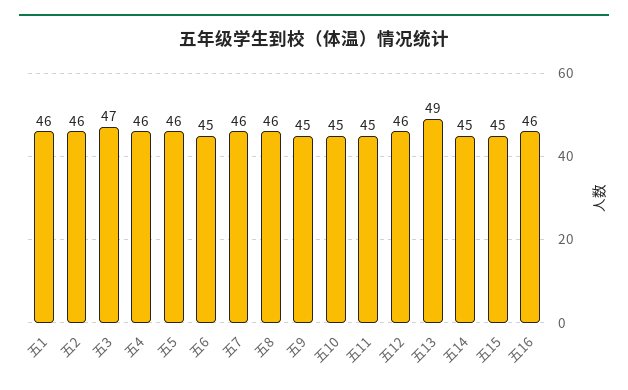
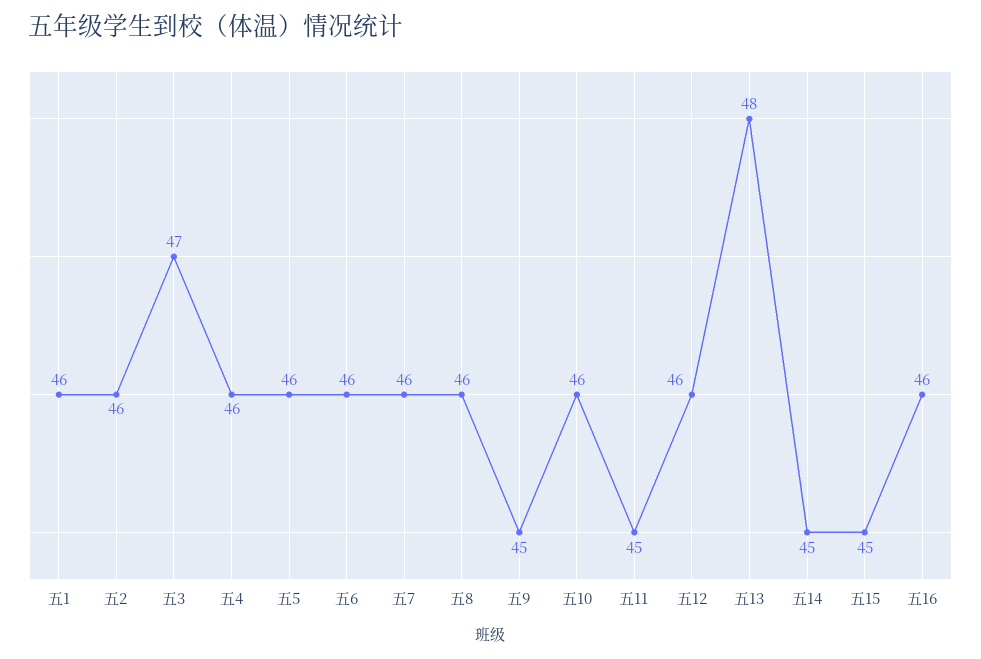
五6: 45 -> 46
五10: 45 -> 46
五13: 49 -> 48

